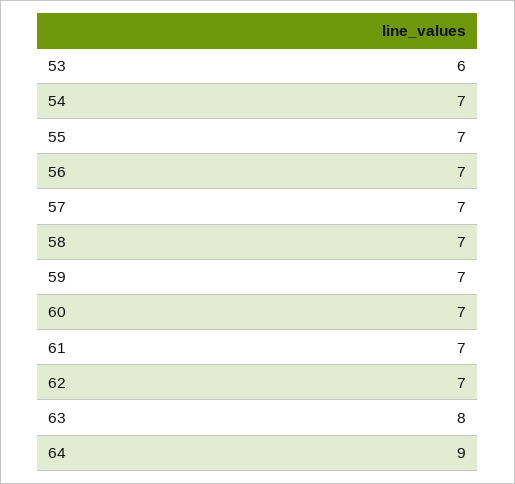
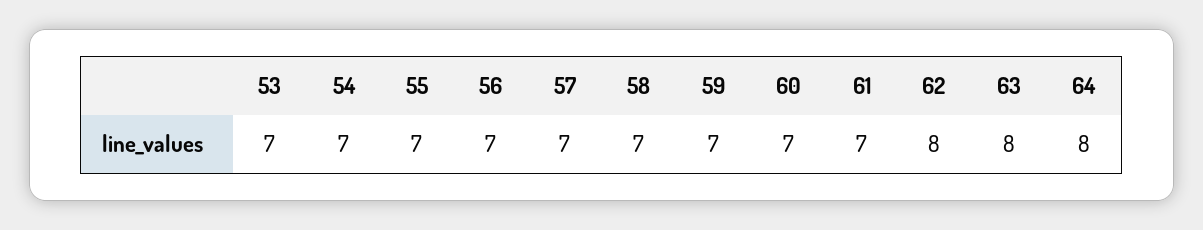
53: 6 -> 7
62: 7 -> 8
64: 9 -> 8

